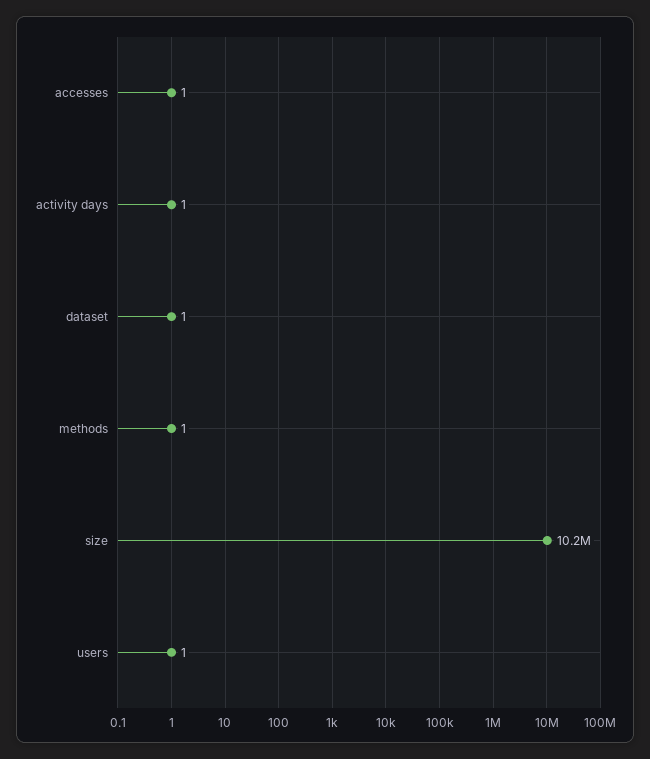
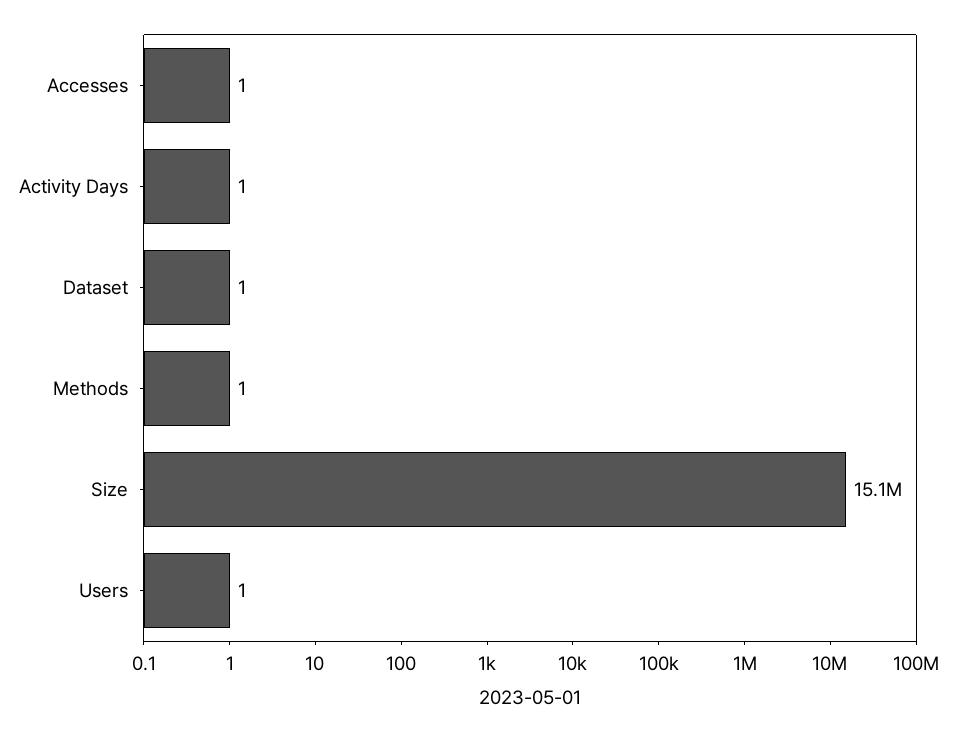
size: 10200000 -> 15100000

